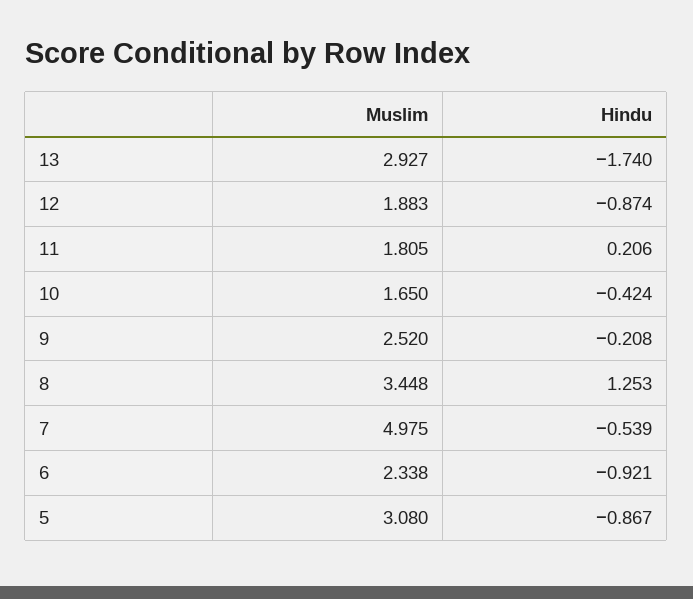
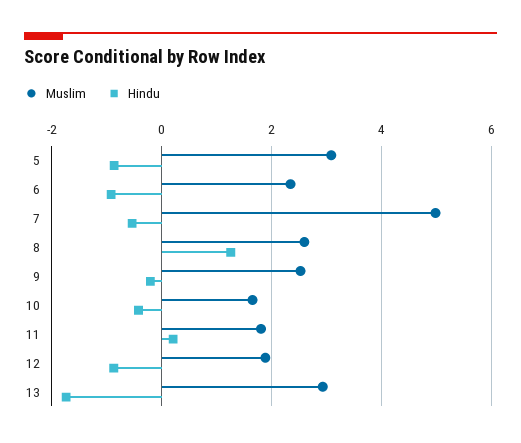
Muslim, 8: 3.448 -> 2.6

